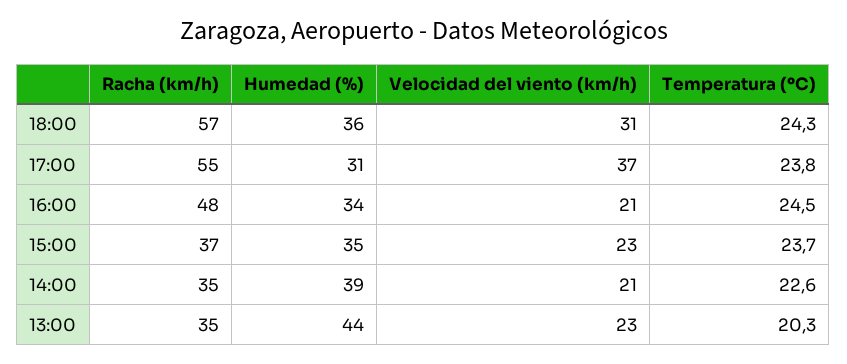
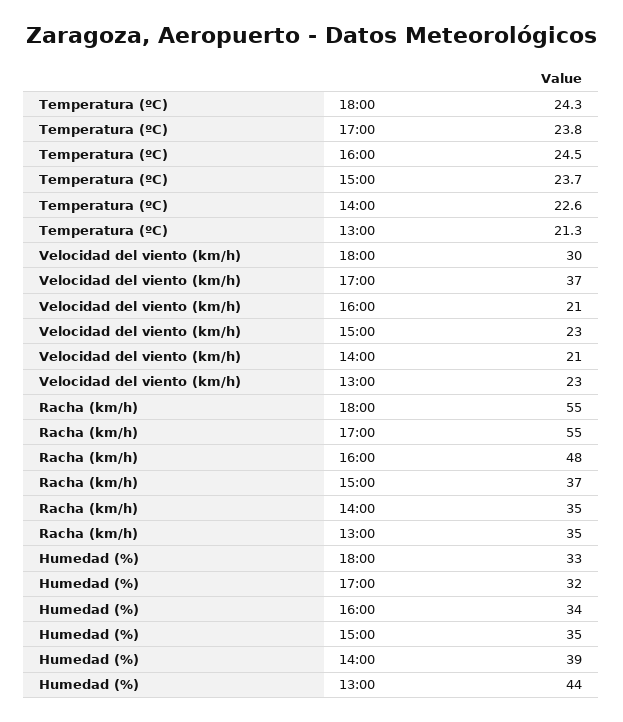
Racha (km/h), 18:00: 57 -> 55
Humedad (%), 18:00: 36 -> 33
Velocidad del viento (km/h), 18:00: 31 -> 30
Humedad (%), 17:00: 31 -> 32
Temperatura (ºC), 13:00: 20.3 -> 21.3

